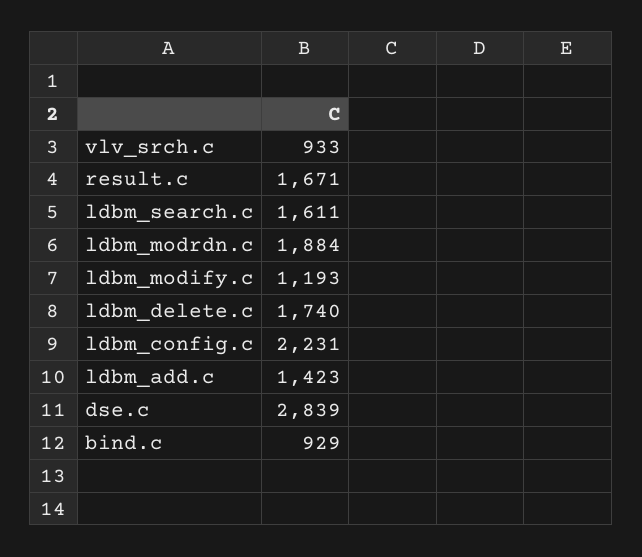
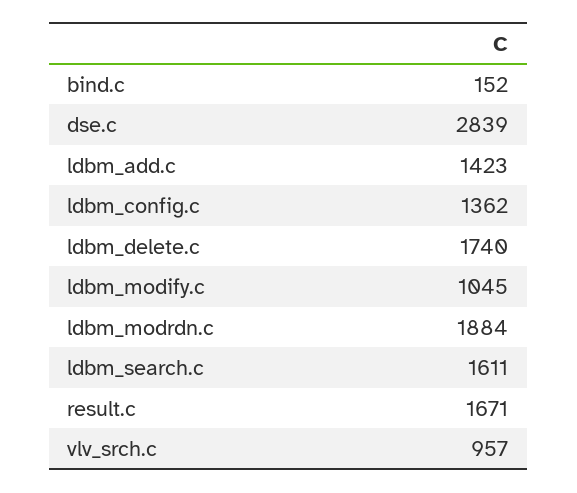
vlv_srch.c: 933 -> 957
ldbm_modify.c: 1193 -> 1045
ldbm_config.c: 2231 -> 1362
bind.c: 929 -> 152

